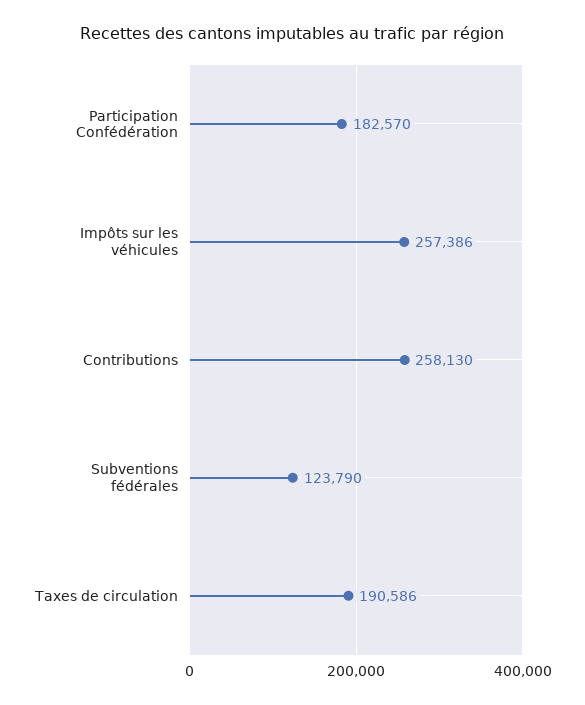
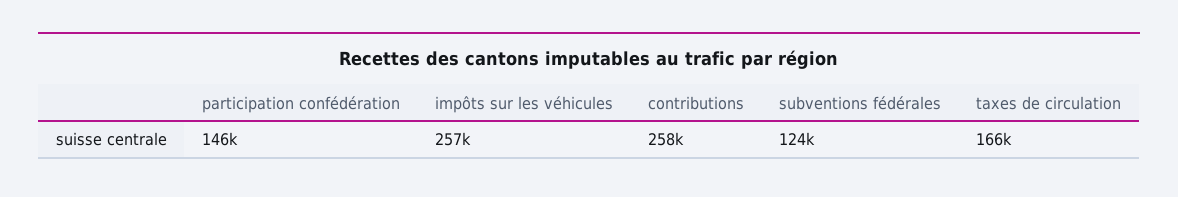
Participation Confédération: 182570 -> 146000
Taxes de circulation: 190586 -> 166000

